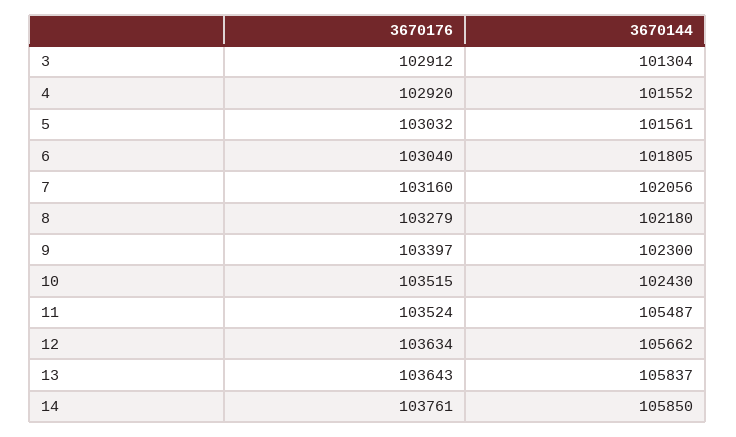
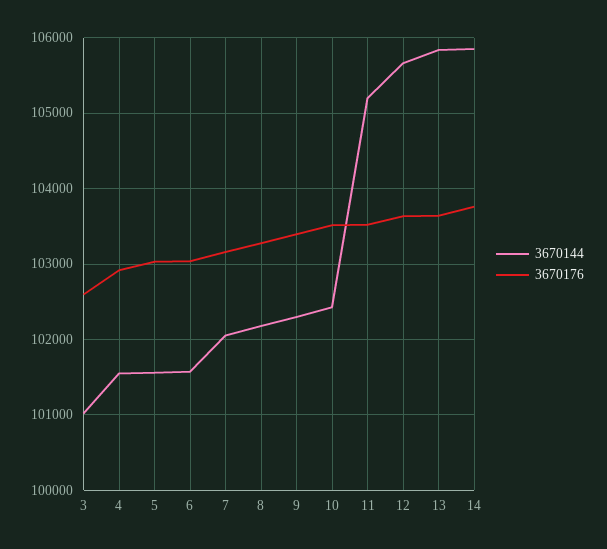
3670176, 3: 102912 -> 102600
3670144, 3: 101304 -> 101000
3670144, 6: 101805 -> 101600
3670144, 11: 105487 -> 105200

